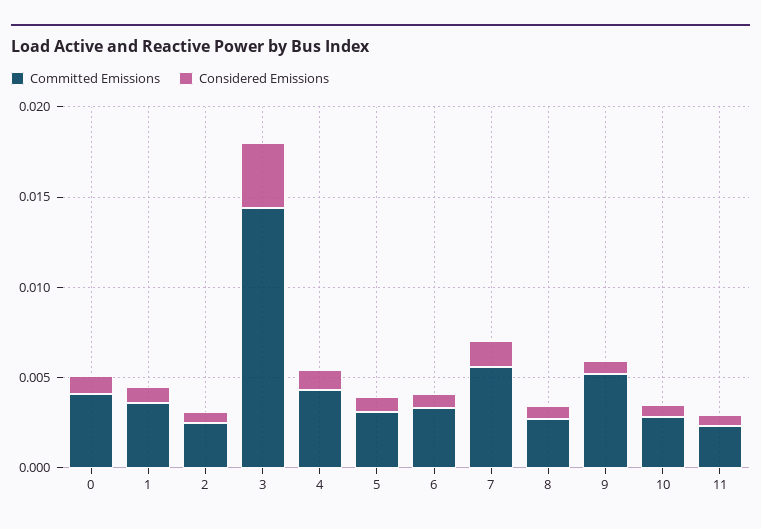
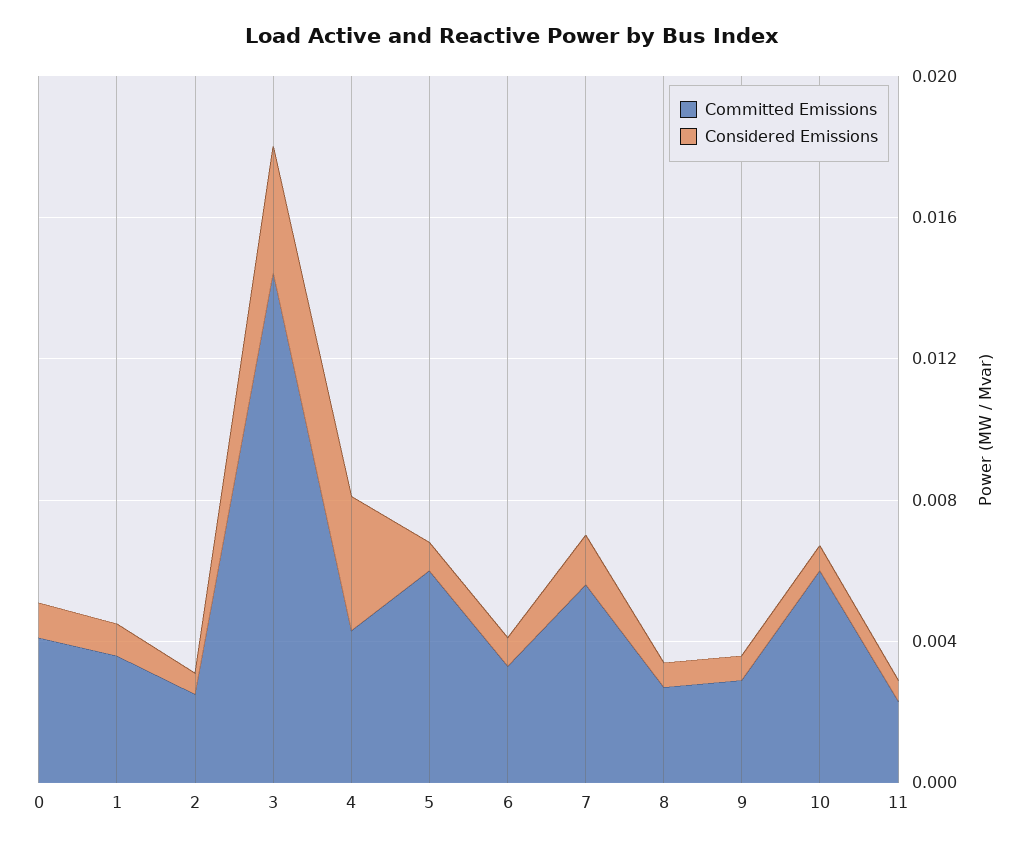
Considered Emissions, 4: 0.001 -> 0.004
Committed Emissions, 5: 0.003 -> 0.006
Committed Emissions, 9: 0.005 -> 0.003
Committed Emissions, 10: 0.003 -> 0.006

